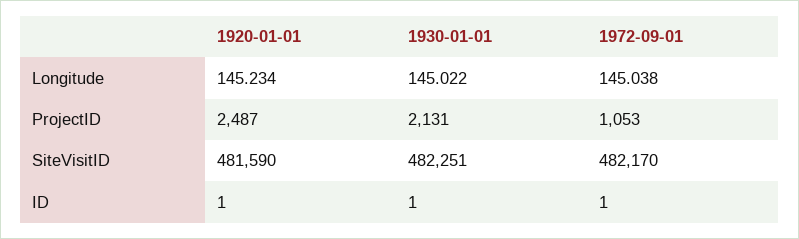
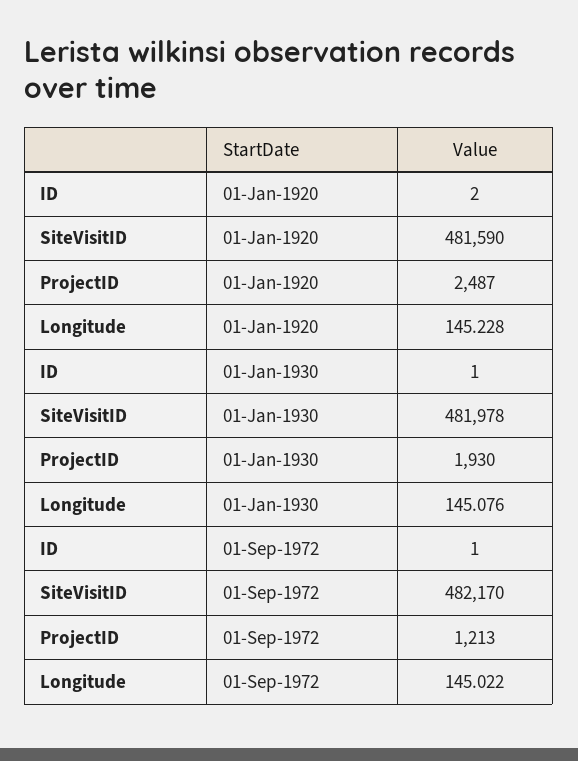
1920-01-01, Longitude: 145.234 -> 145.228
1930-01-01, Longitude: 145.022 -> 145.076
1972-09-01, Longitude: 145.038 -> 145.022
1930-01-01, ProjectID: 2131 -> 1930
1972-09-01, ProjectID: 1053 -> 1213
1930-01-01, SiteVisitID: 482251 -> 481978
1920-01-01, ID: 1 -> 2

